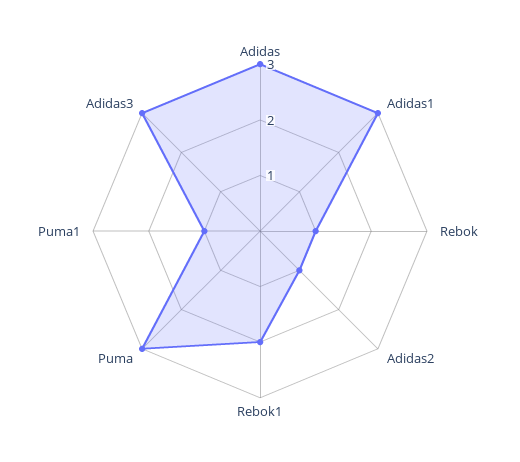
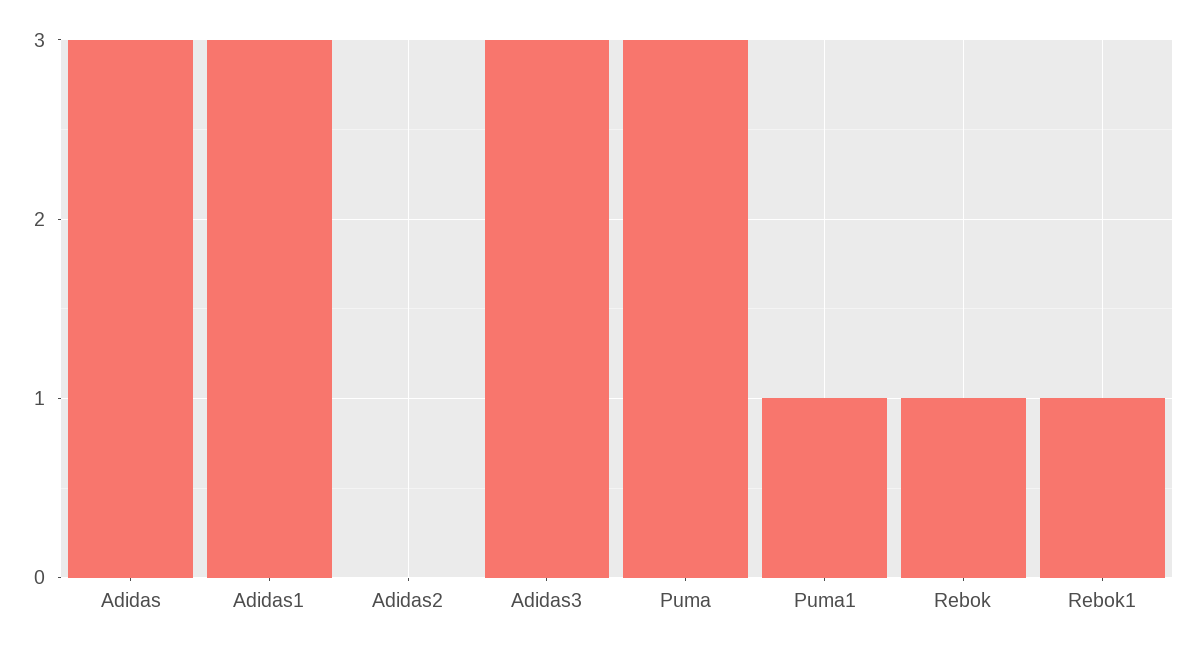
Adidas2: 1 -> 0
Rebok1: 2 -> 1

